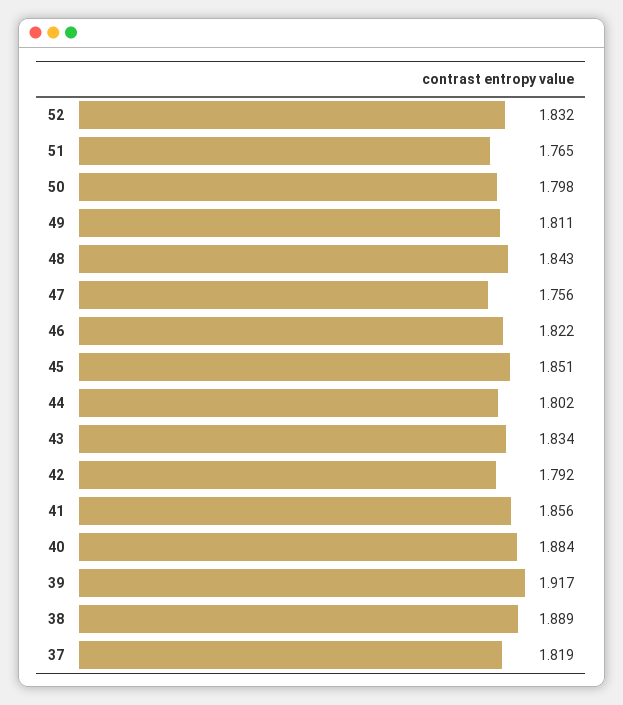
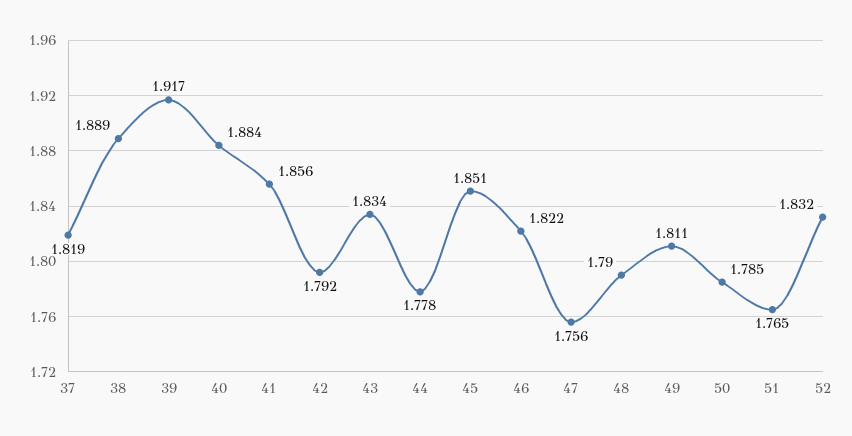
50: 1.798 -> 1.785
48: 1.843 -> 1.79
44: 1.802 -> 1.778

